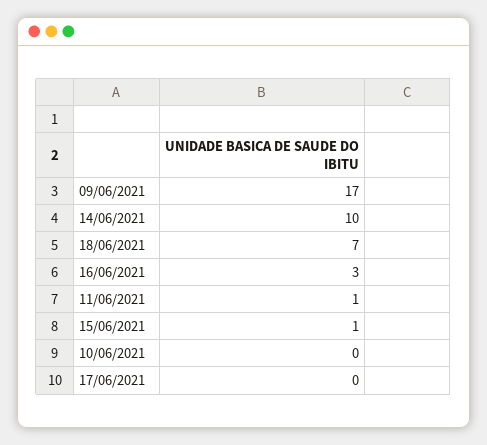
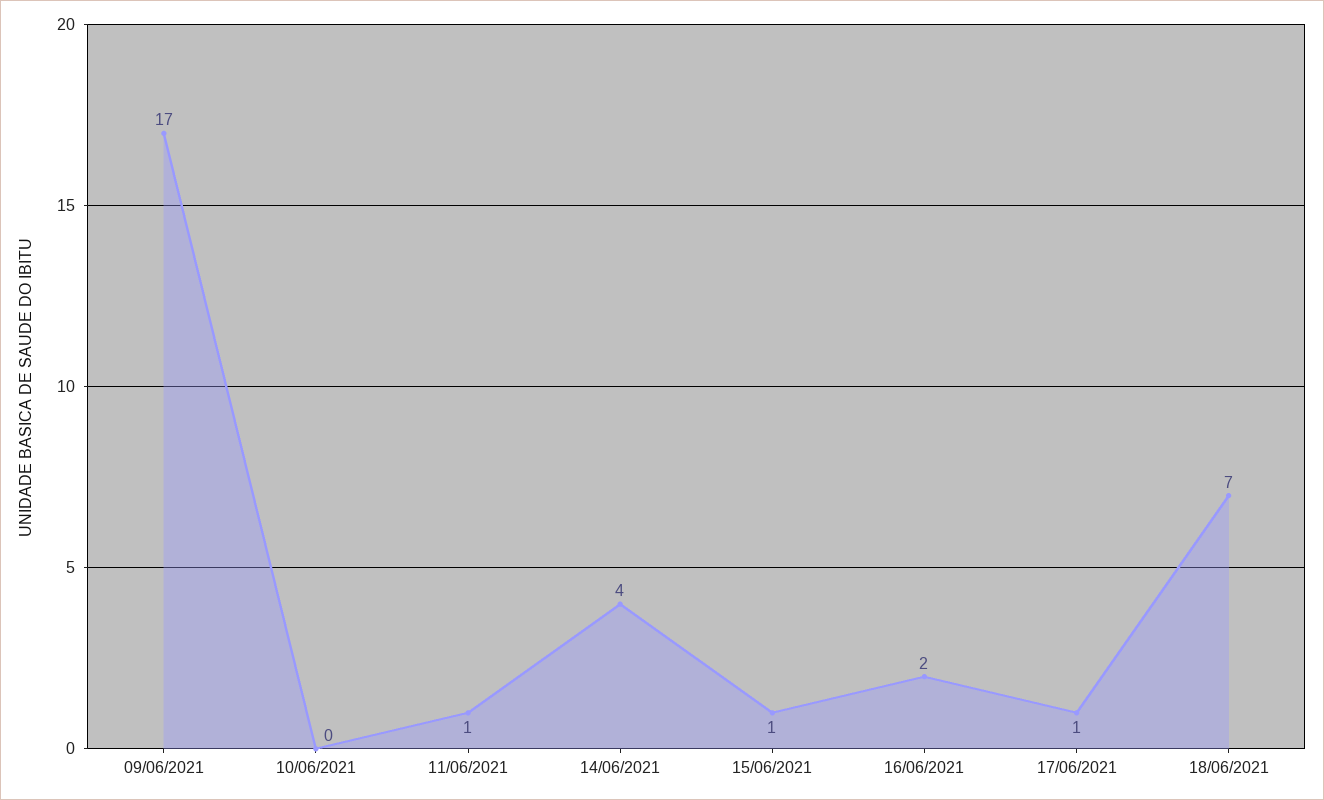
14/06/2021: 10 -> 4
16/06/2021: 3 -> 2
17/06/2021: 0 -> 1

